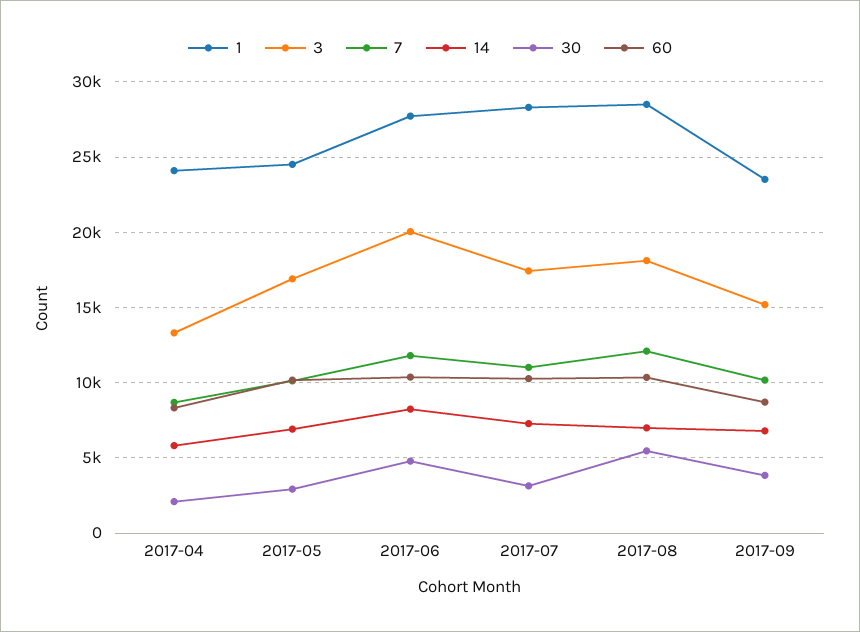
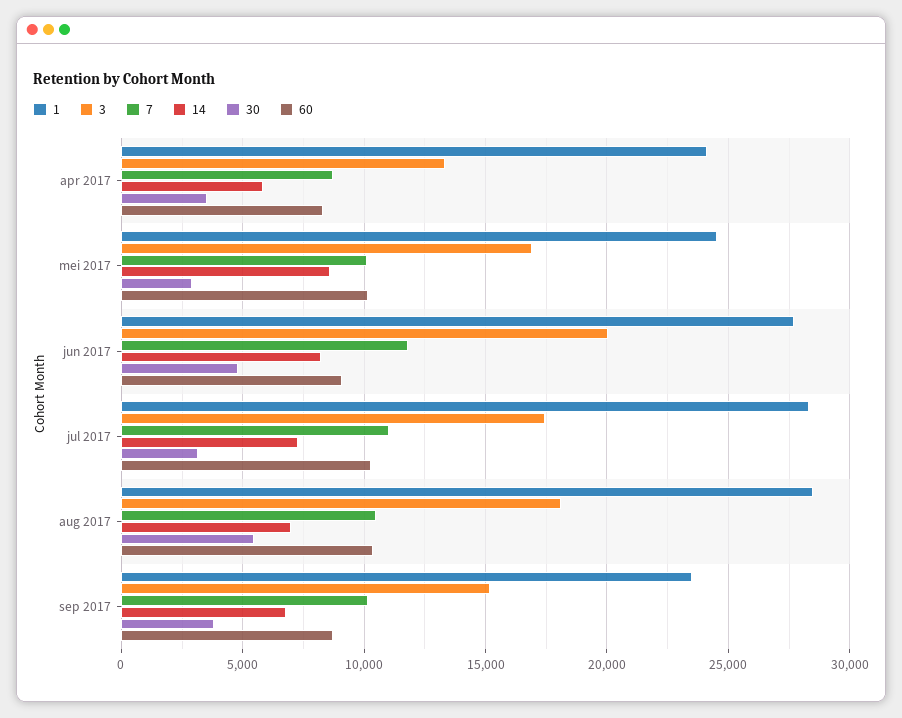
30, 2017-04: 2000 -> 3500
14, 2017-05: 7000 -> 8500
60, 2017-06: 10500 -> 9000
7, 2017-08: 12000 -> 10500

